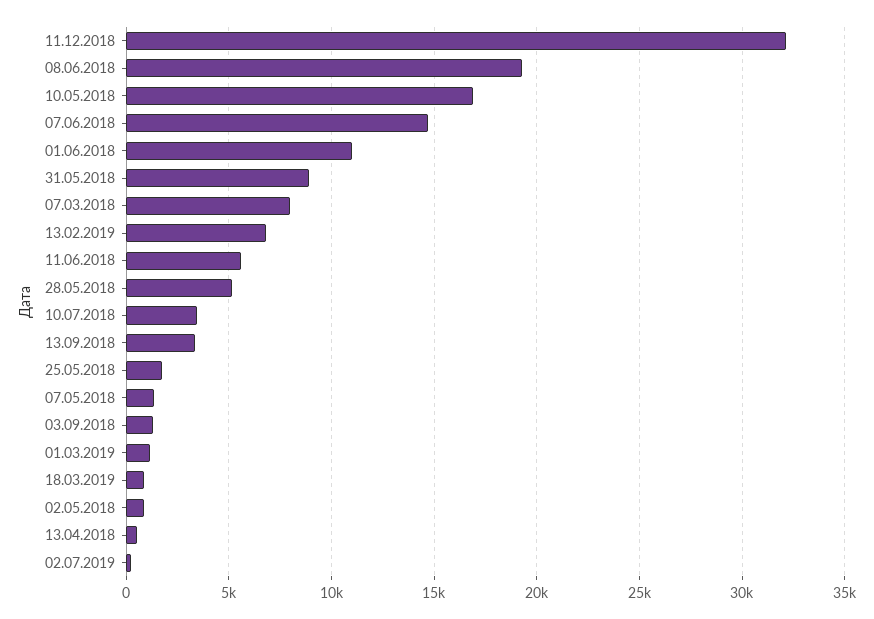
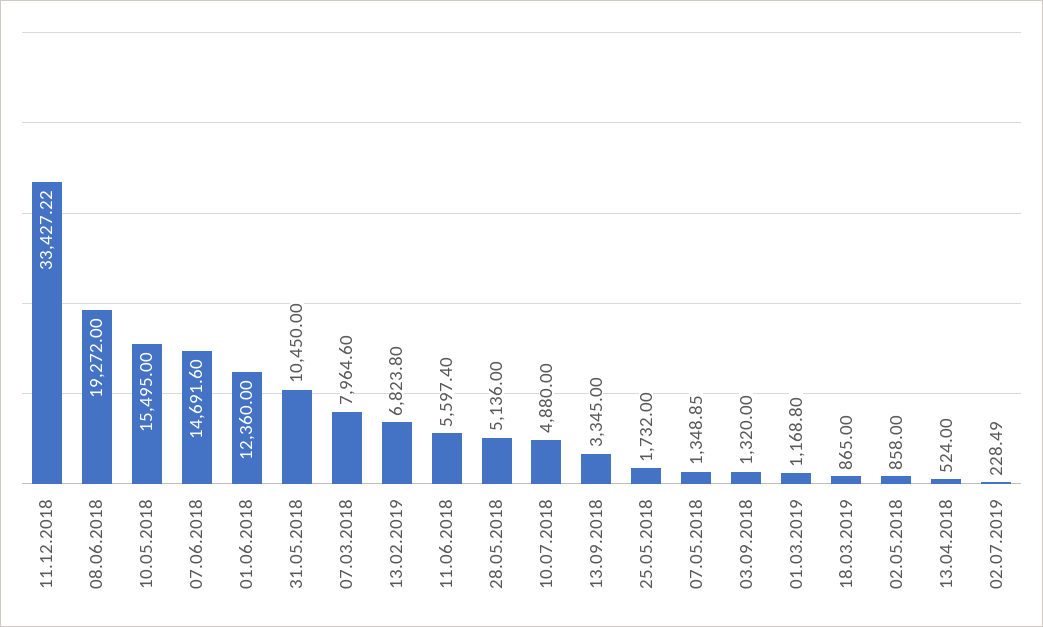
11.12.2018: 32000 -> 33427.22
10.05.2018: 17000 -> 15495
01.06.2018: 11000 -> 12360
31.05.2018: 9000 -> 10450
10.07.2018: 3500 -> 4880

